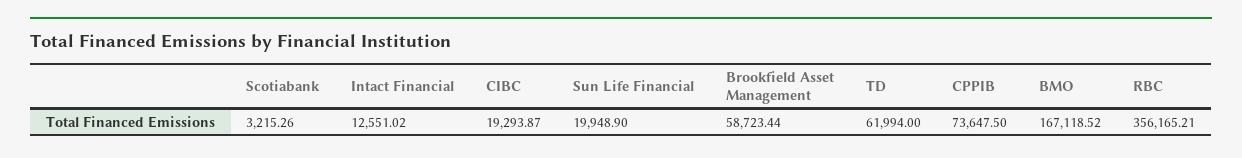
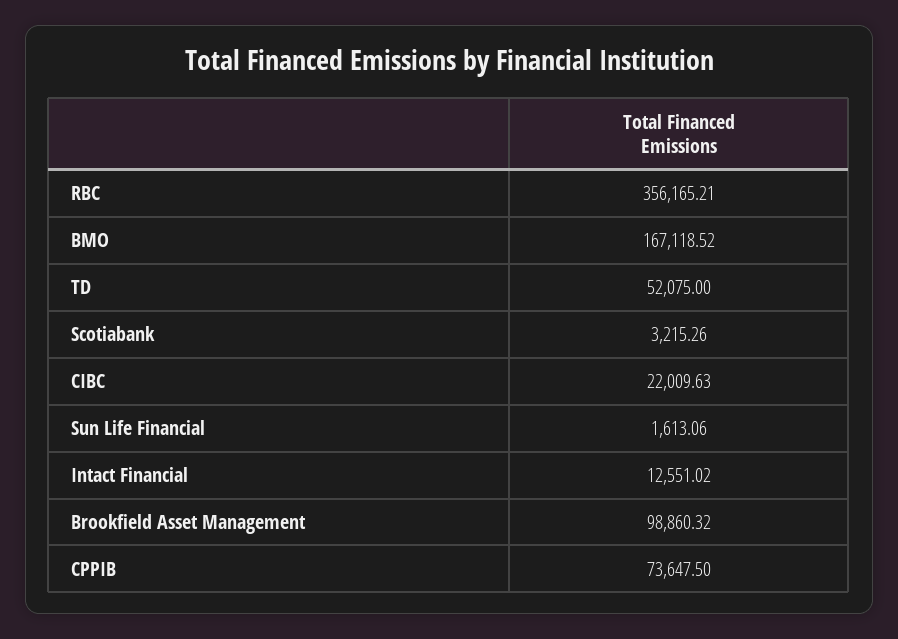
CIBC: 19293.87 -> 22009.63
Sun Life Financial: 19948.9 -> 1613.06
Brookfield Asset Management: 58723.44 -> 98860.32
TD: 61994 -> 52075

